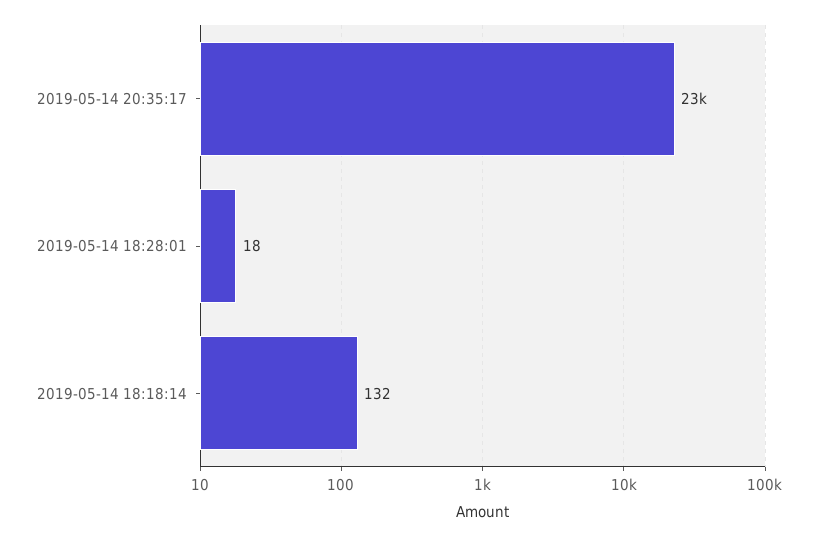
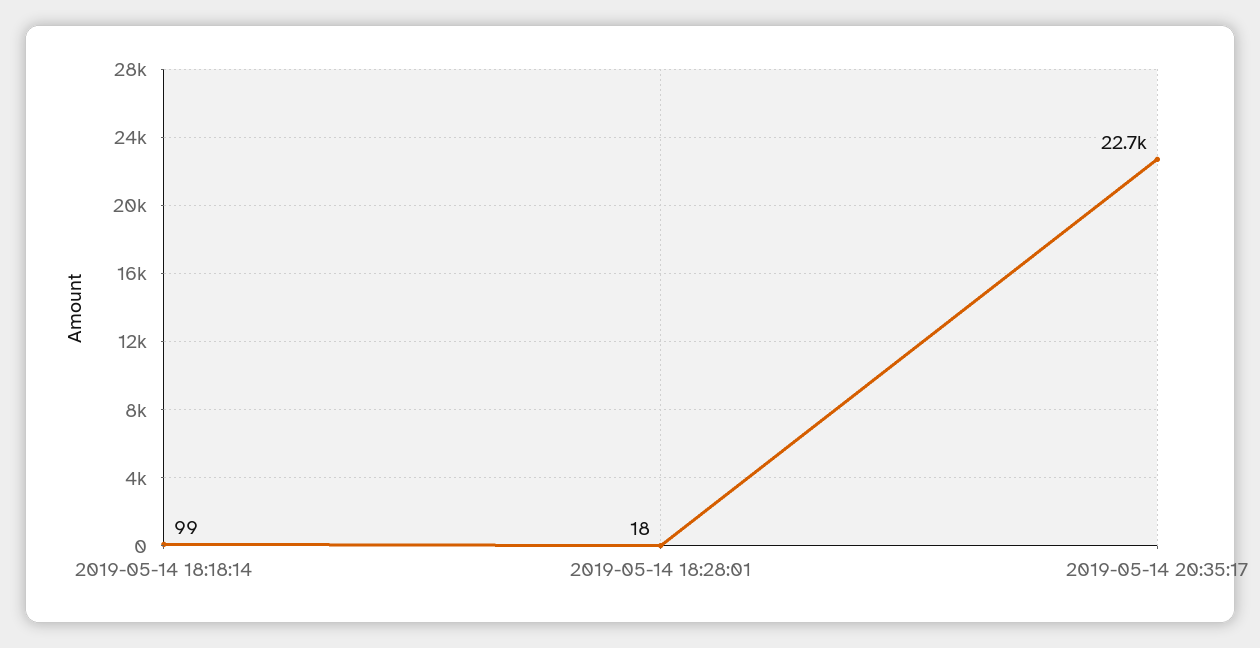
2019-05-14 18:18:14: 132 -> 99

